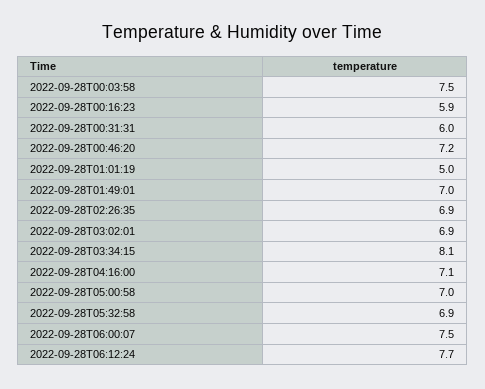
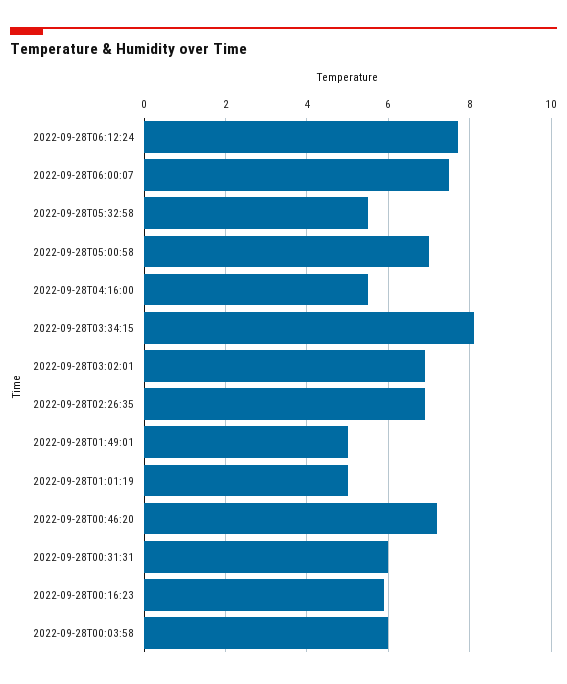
2022-09-28T00:03:58: 7.5 -> 6
2022-09-28T01:49:01: 7 -> 5
2022-09-28T04:16:00: 7.1 -> 5.5
2022-09-28T05:32:58: 6.9 -> 5.5

